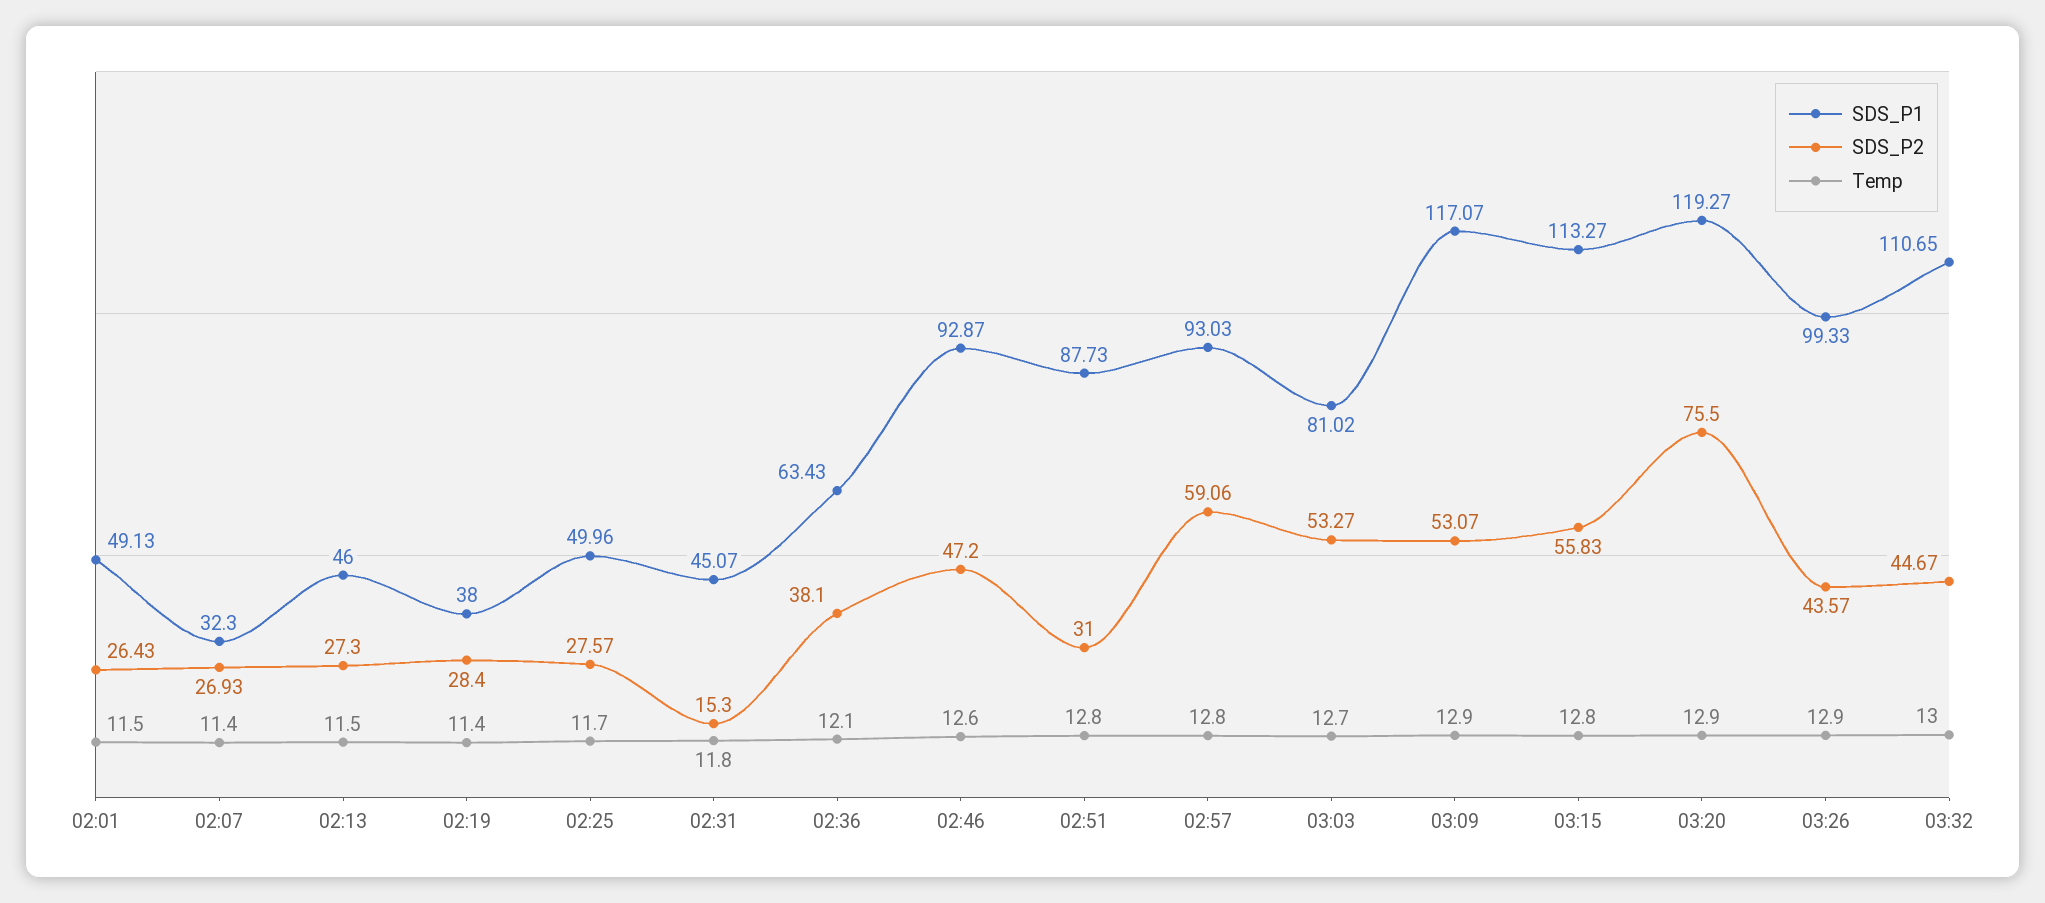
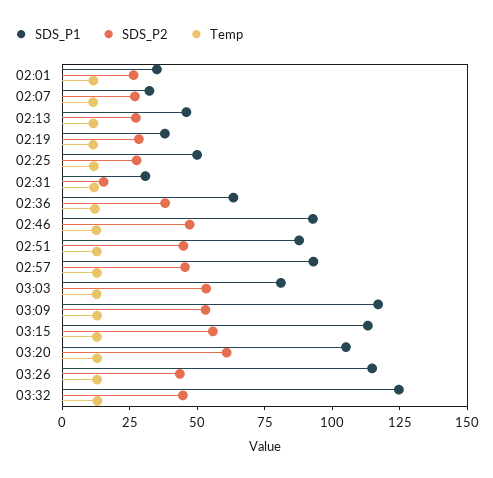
SDS_P1, 02:01: 49.13 -> 35
SDS_P1, 02:31: 45.07 -> 30
SDS_P2, 02:51: 31 -> 45
SDS_P2, 02:57: 59.06 -> 45
SDS_P1, 03:20: 119.27 -> 105
SDS_P2, 03:20: 75.5 -> 60
SDS_P1, 03:26: 99.33 -> 115
SDS_P1, 03:32: 110.65 -> 125

